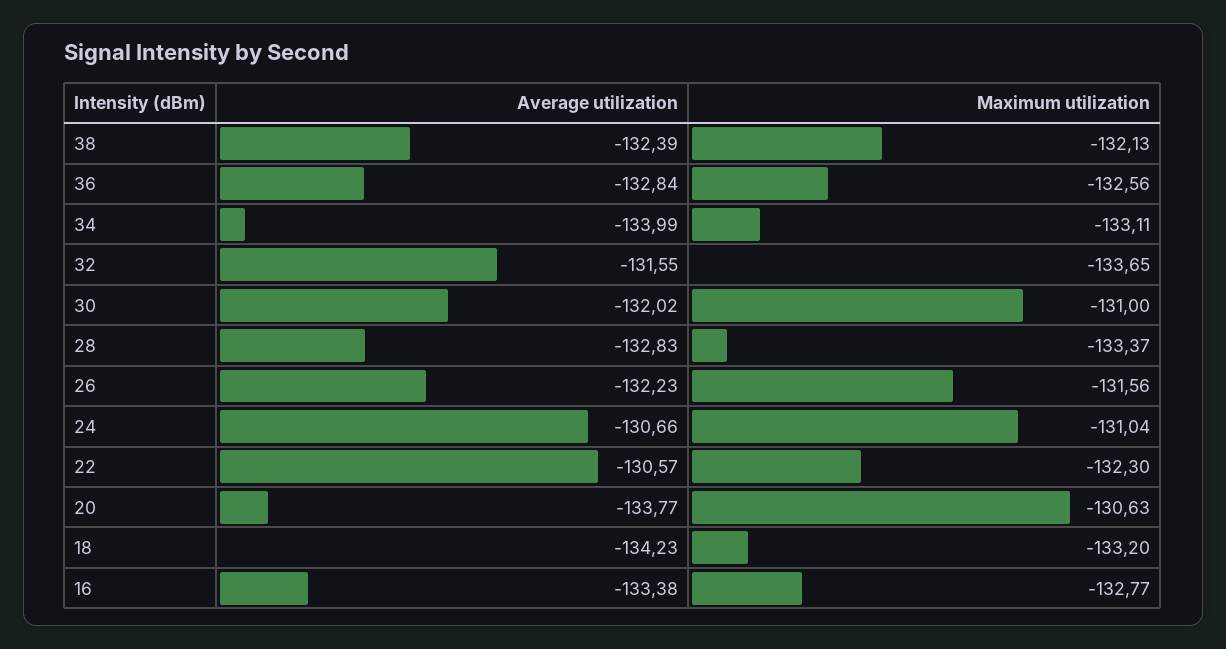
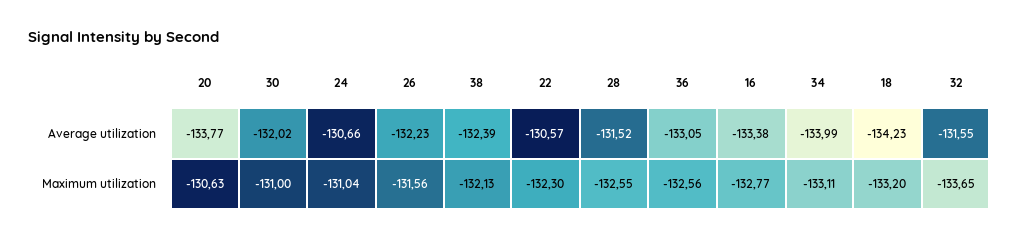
Average utilization, 36: -132.84 -> -133.05
Average utilization, 28: -132.83 -> -131.52
Maximum utilization, 28: -133.37 -> -132.55

